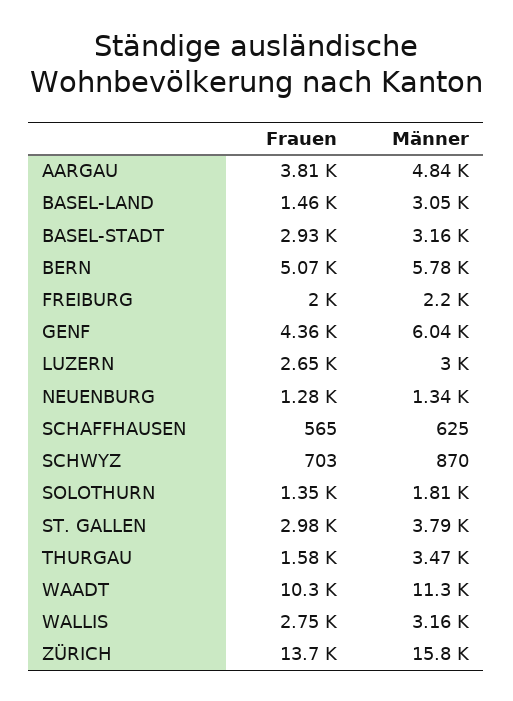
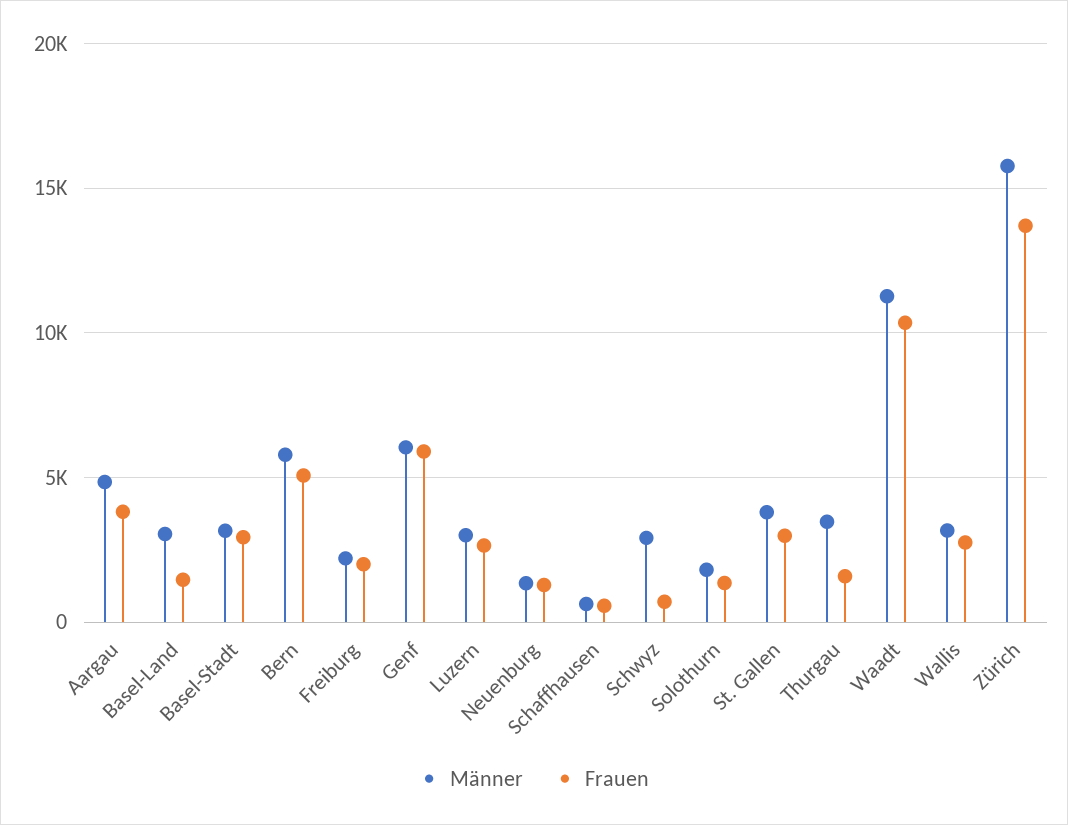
Frauen, GENF: 4360 -> 6000
Männer, SCHWYZ: 870 -> 3000

